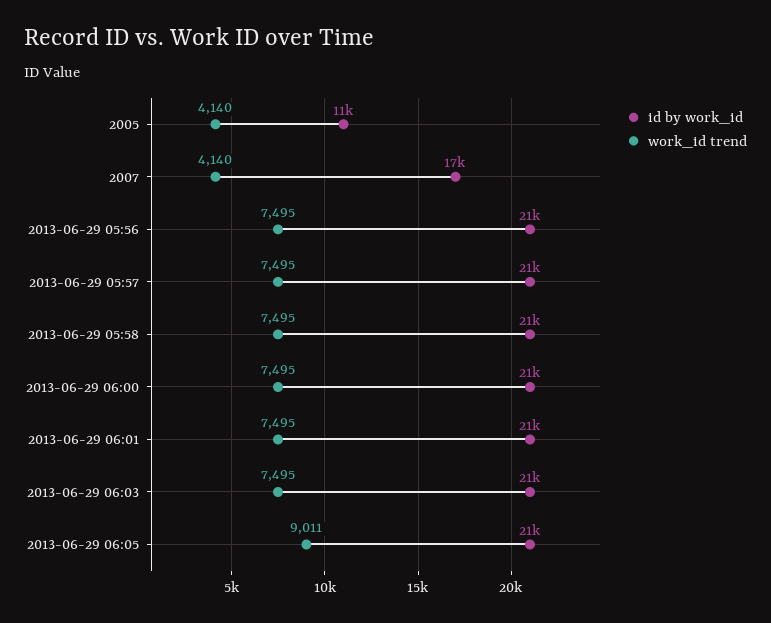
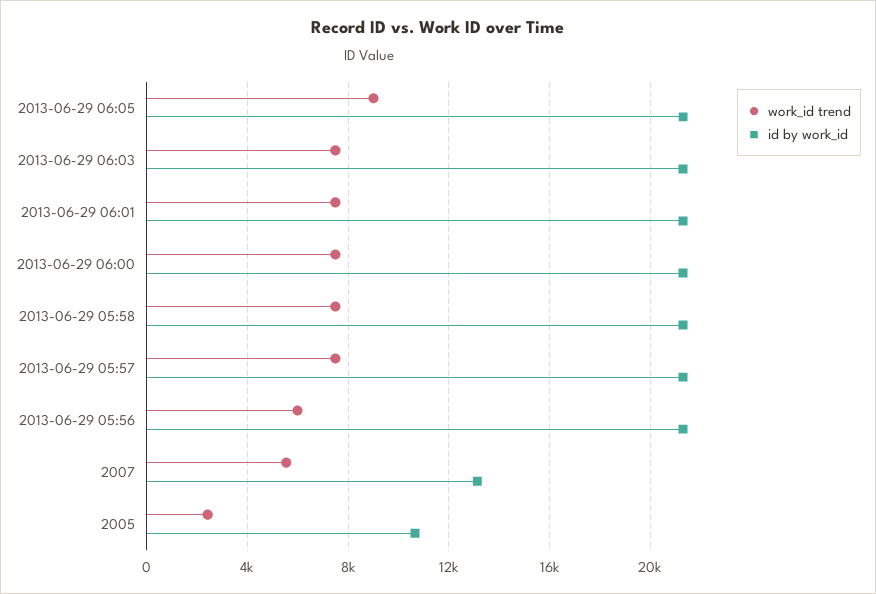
work_id trend, 2005: 4140 -> 2500
id by work_id, 2007: 17000 -> 13000
work_id trend, 2007: 4140 -> 5500
work_id trend, 2013-06-29 05:56: 7495 -> 6000

